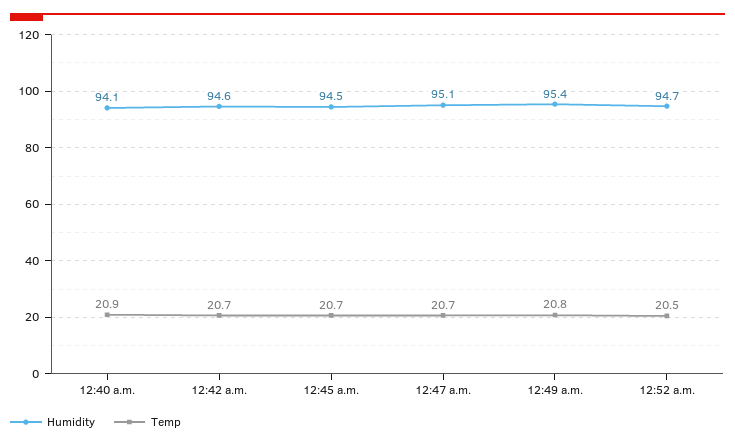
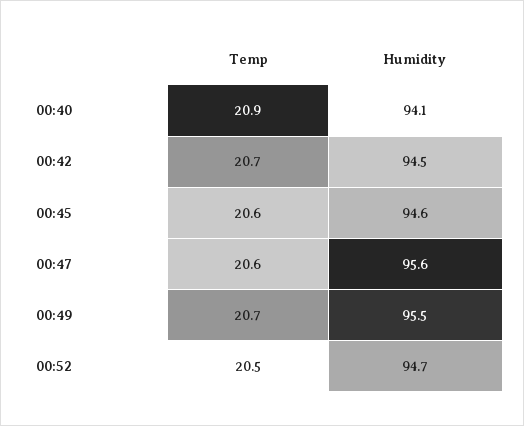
Humidity, 12:42 a.m.: 94.6 -> 94.5
Humidity, 12:45 a.m.: 94.5 -> 94.6
Temp, 12:45 a.m.: 20.7 -> 20.6
Humidity, 12:47 a.m.: 95.1 -> 95.6
Temp, 12:47 a.m.: 20.7 -> 20.6
Humidity, 12:49 a.m.: 95.4 -> 95.5
Temp, 12:49 a.m.: 20.8 -> 20.7

